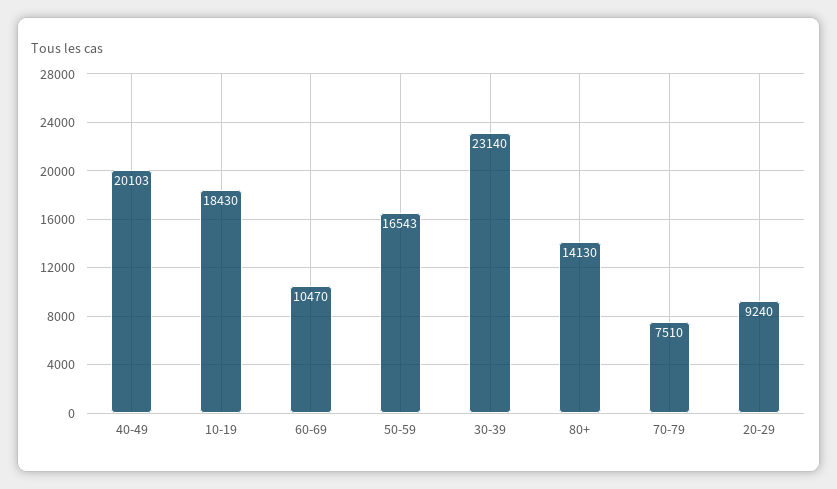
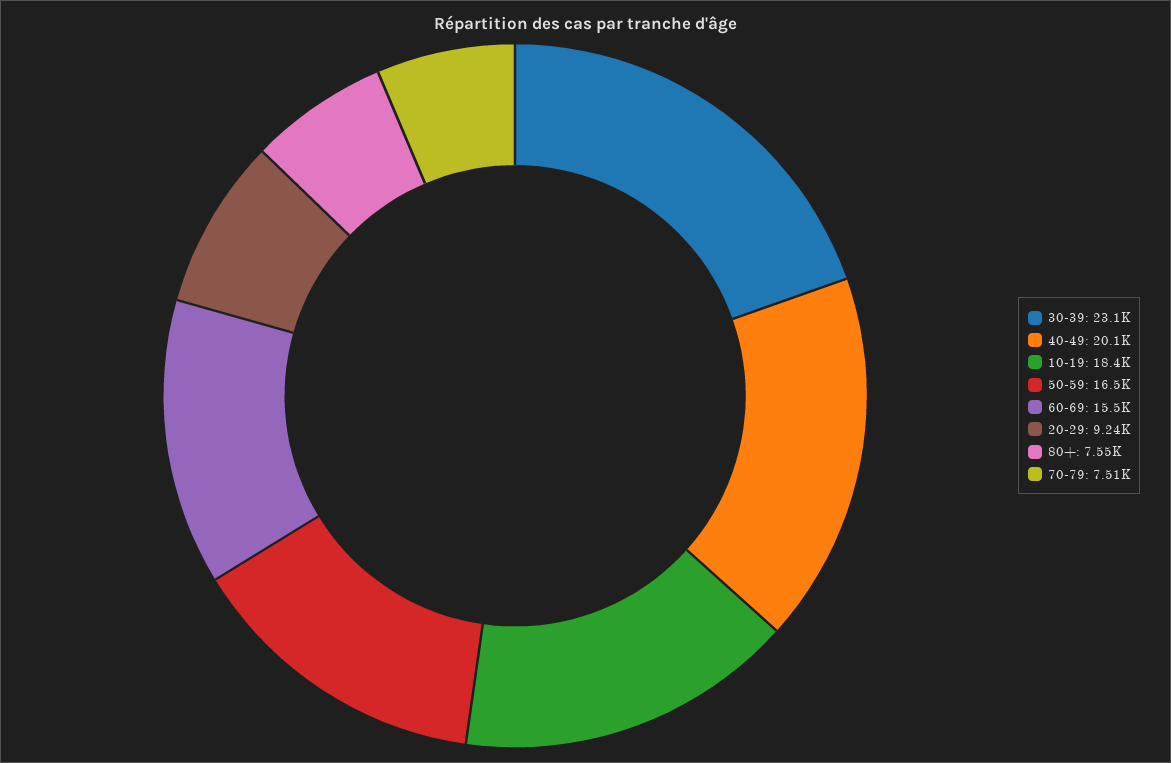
60-69: 10470 -> 15500
80+: 14130 -> 7550

